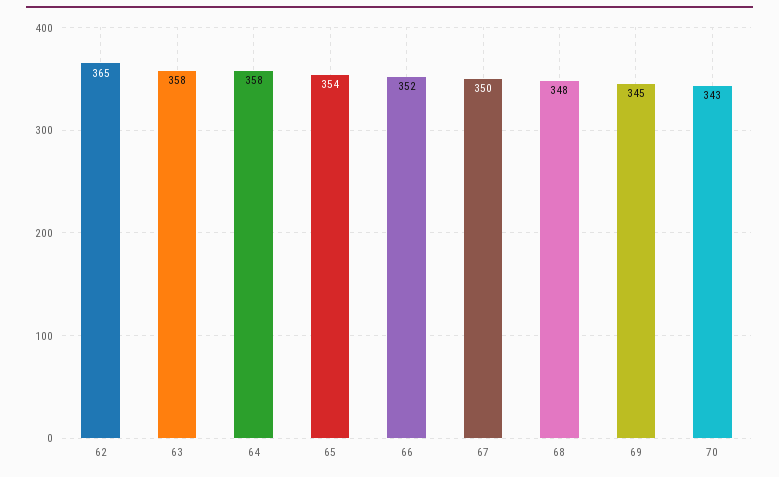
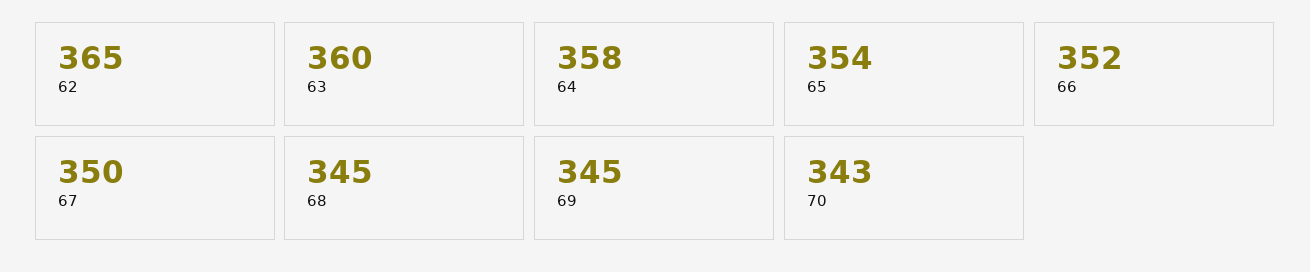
63: 358 -> 360
68: 348 -> 345

